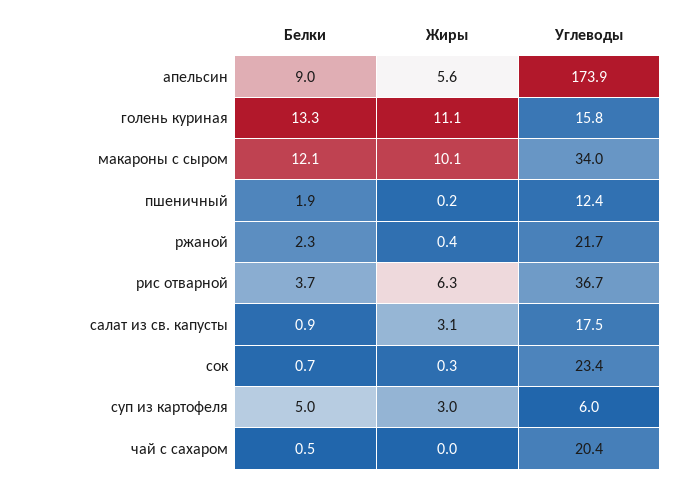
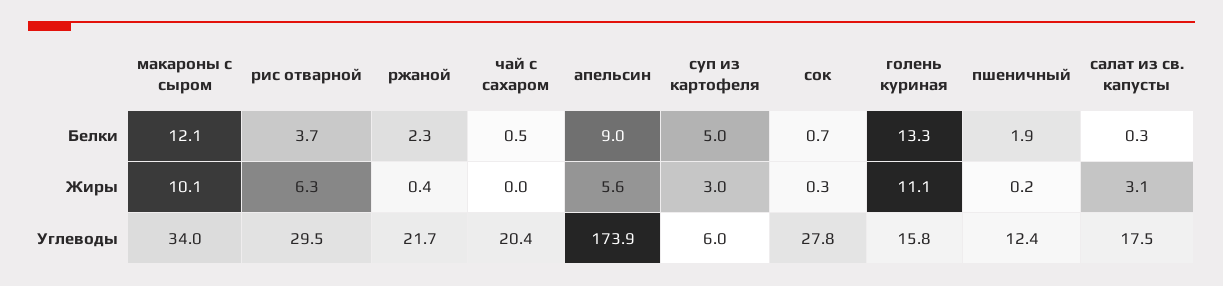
Углеводы, рис отварной: 36.7 -> 29.5
Белки, салат из св. капусты: 0.9 -> 0.3
Углеводы, сок: 23.4 -> 27.8

